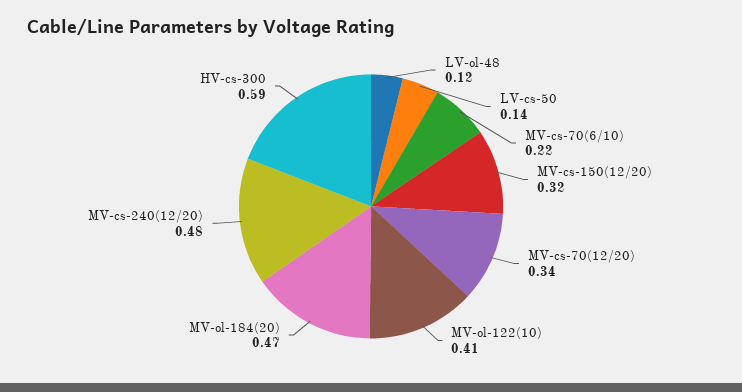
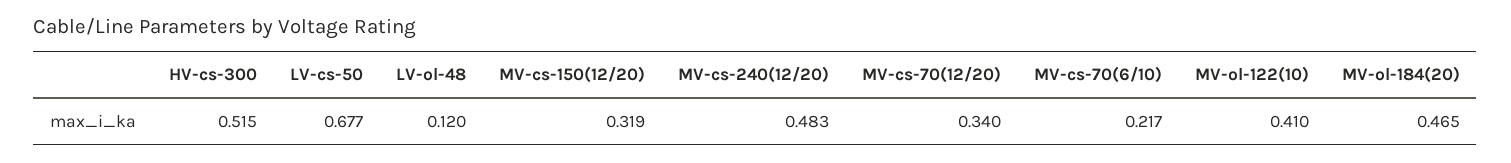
LV-cs-50: 0.14 -> 0.677
HV-cs-300: 0.59 -> 0.515

